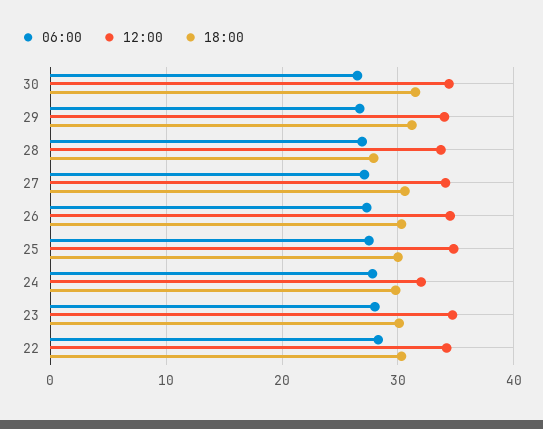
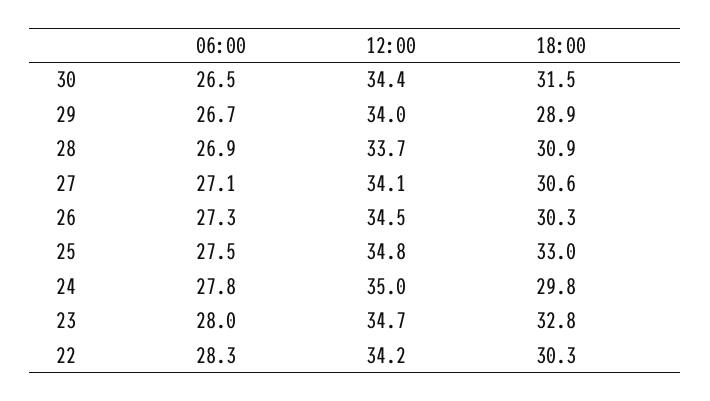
18:00, 29: 31 -> 28.9
18:00, 28: 28 -> 30.9
18:00, 25: 30 -> 33
12:00, 24: 32 -> 35
18:00, 23: 30 -> 32.8

